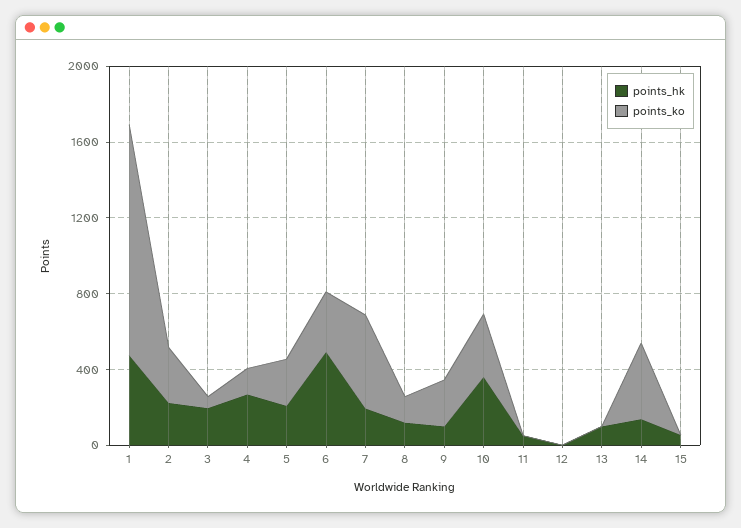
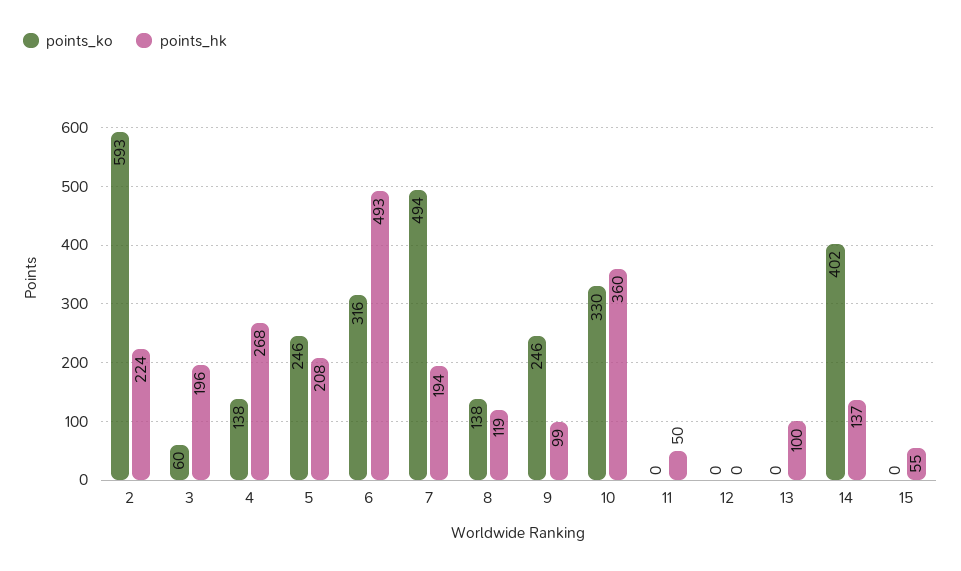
points_hk, 1: 500 -> none
points_ko, 1: 1200 -> none
points_ko, 2: 300 -> 593

